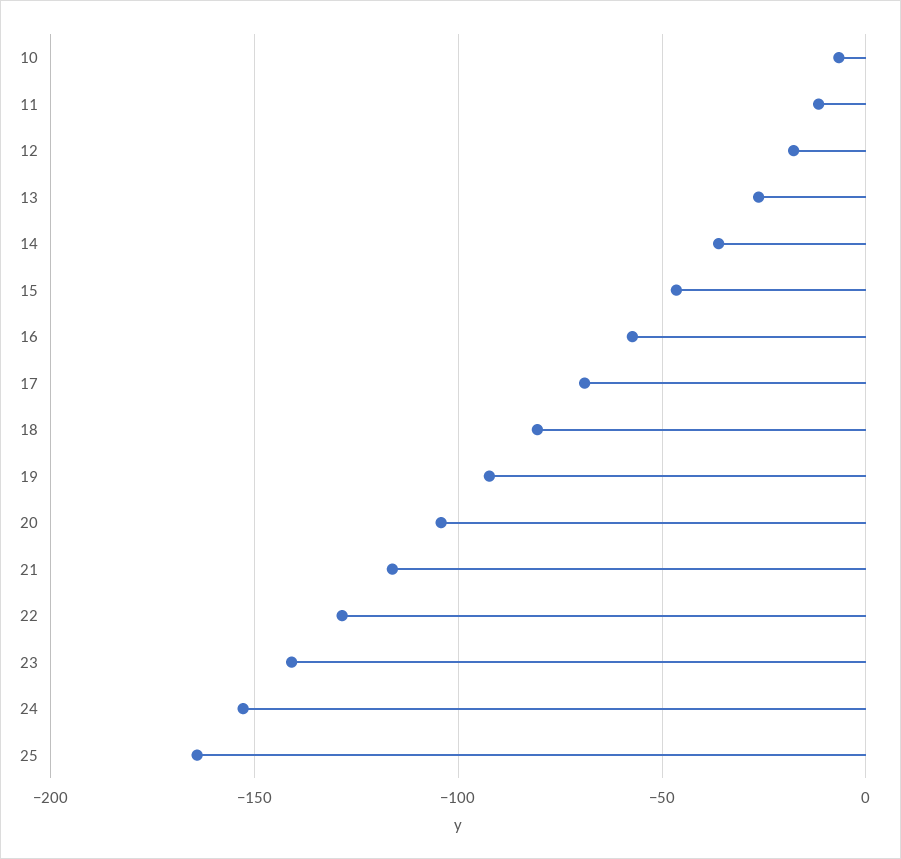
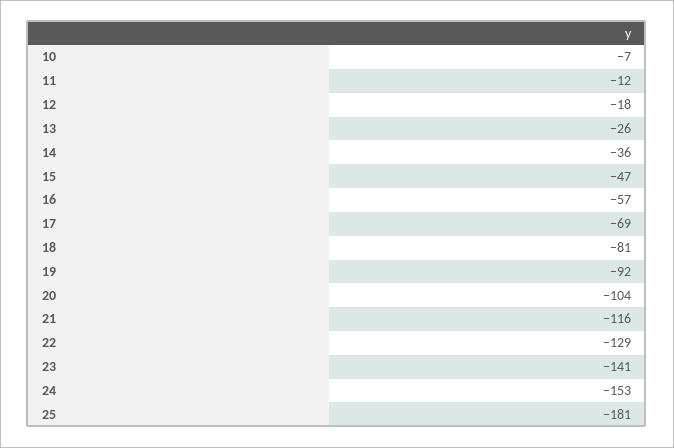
25: -165 -> -181

